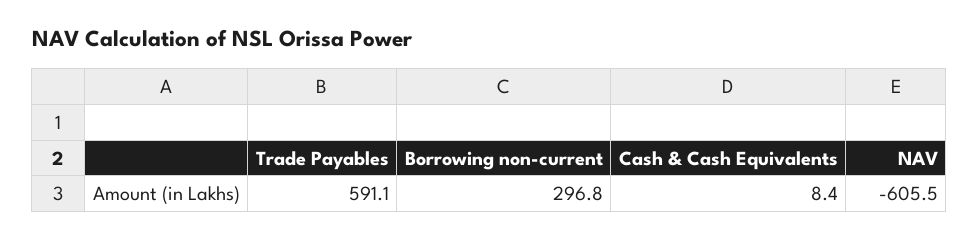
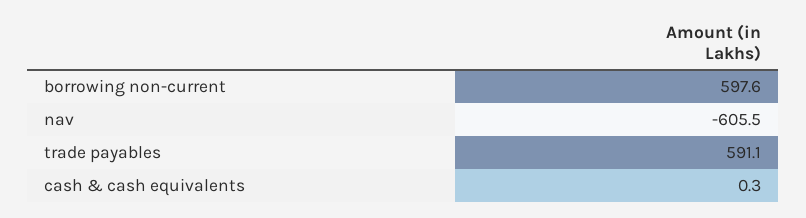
Borrowing non-current: 296.8 -> 597.6
Cash & Cash Equivalents: 8.4 -> 0.3

